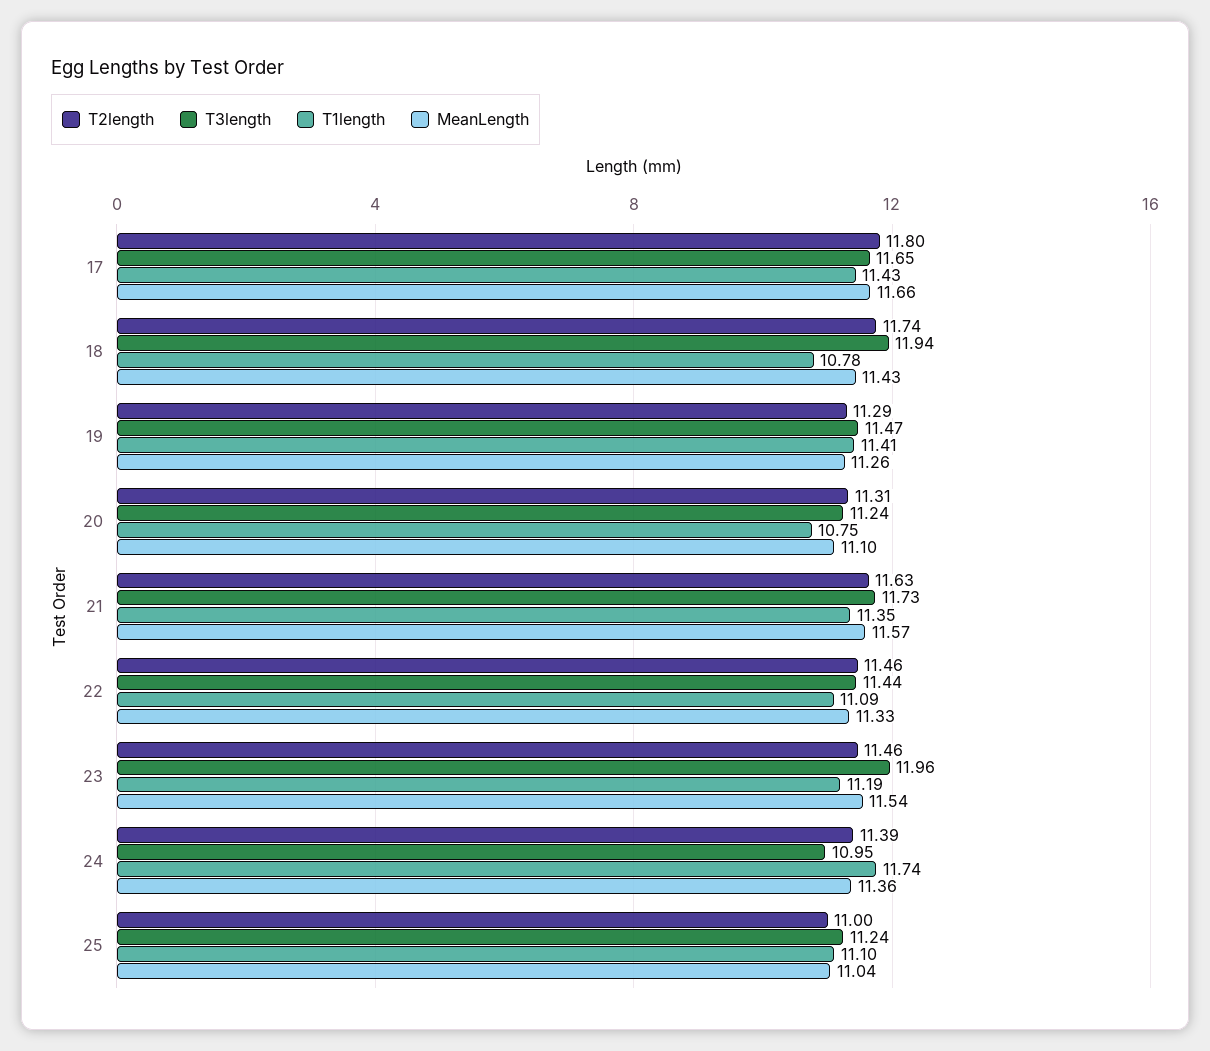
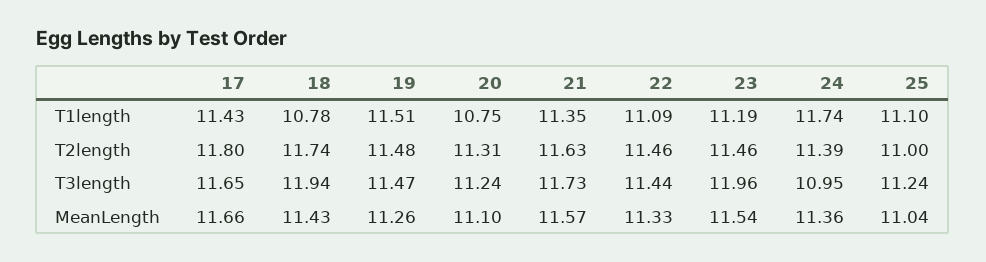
T2length, 19: 11.29 -> 11.48
T1length, 19: 11.41 -> 11.51

